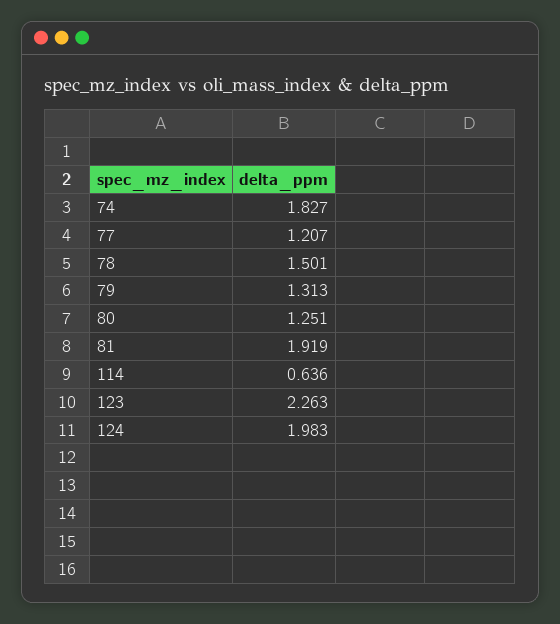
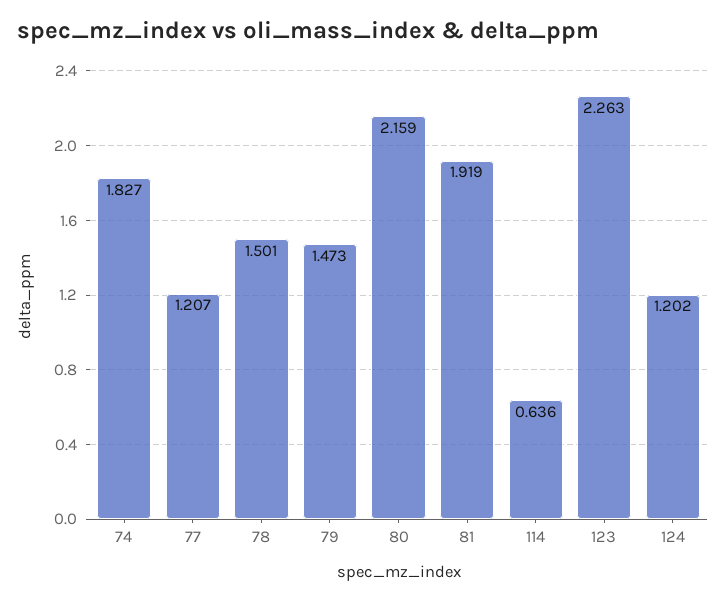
79: 1.313 -> 1.473
80: 1.251 -> 2.159
124: 1.983 -> 1.202

